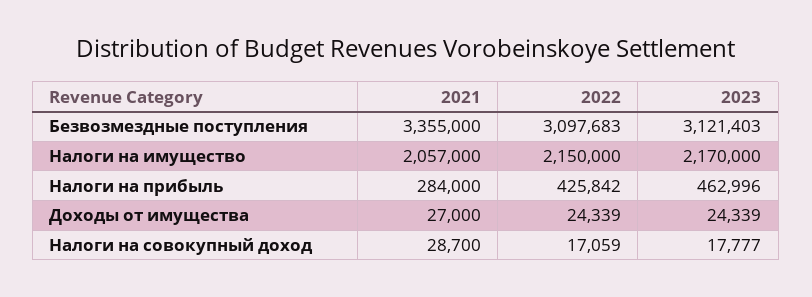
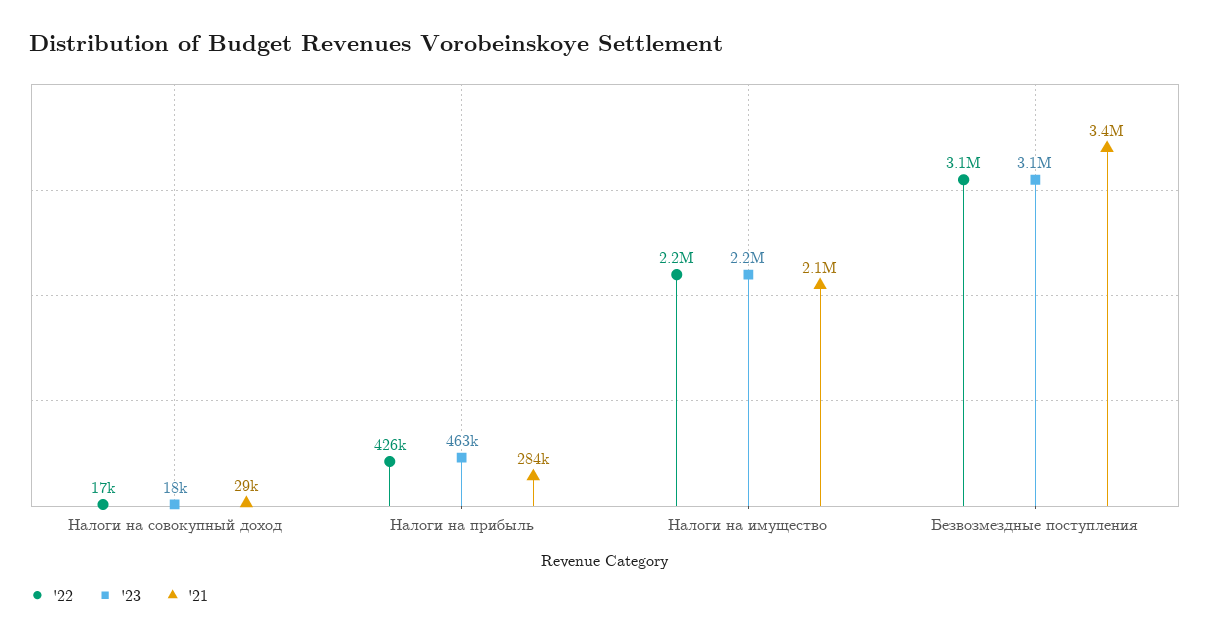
2021, Доходы от имущества: 27000 -> none
2022, Доходы от имущества: 24339 -> none
2023, Доходы от имущества: 24339 -> none

